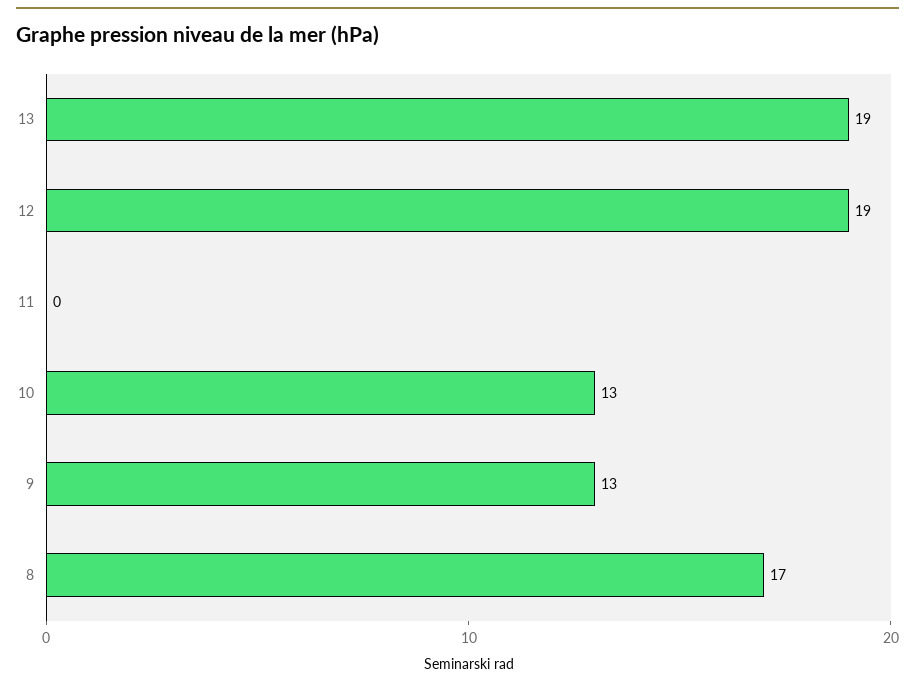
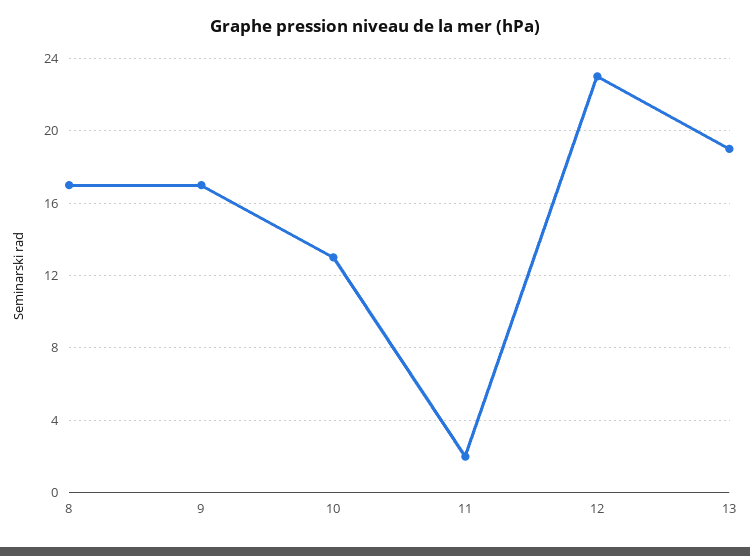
12: 19 -> 23
11: 0 -> 2
9: 13 -> 17

